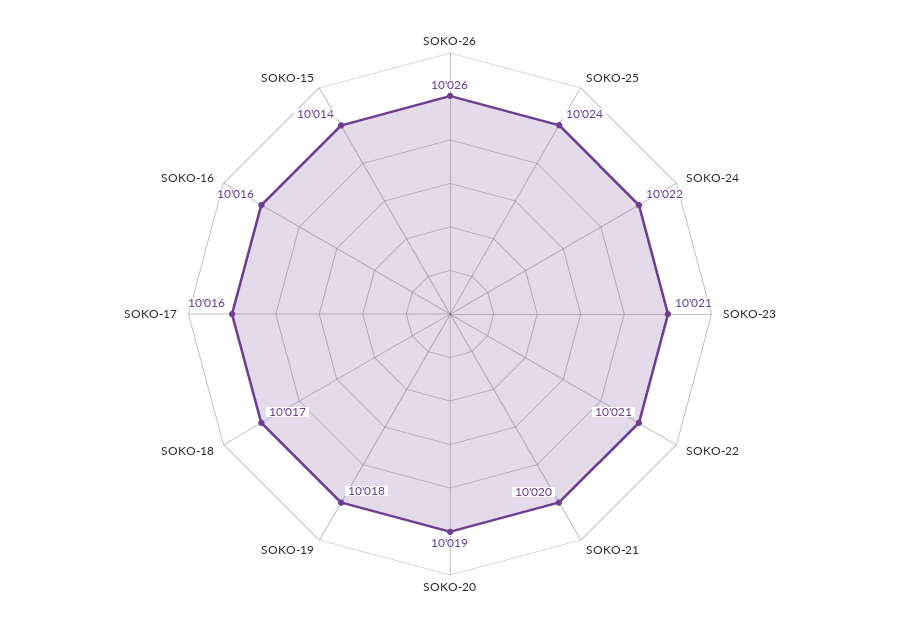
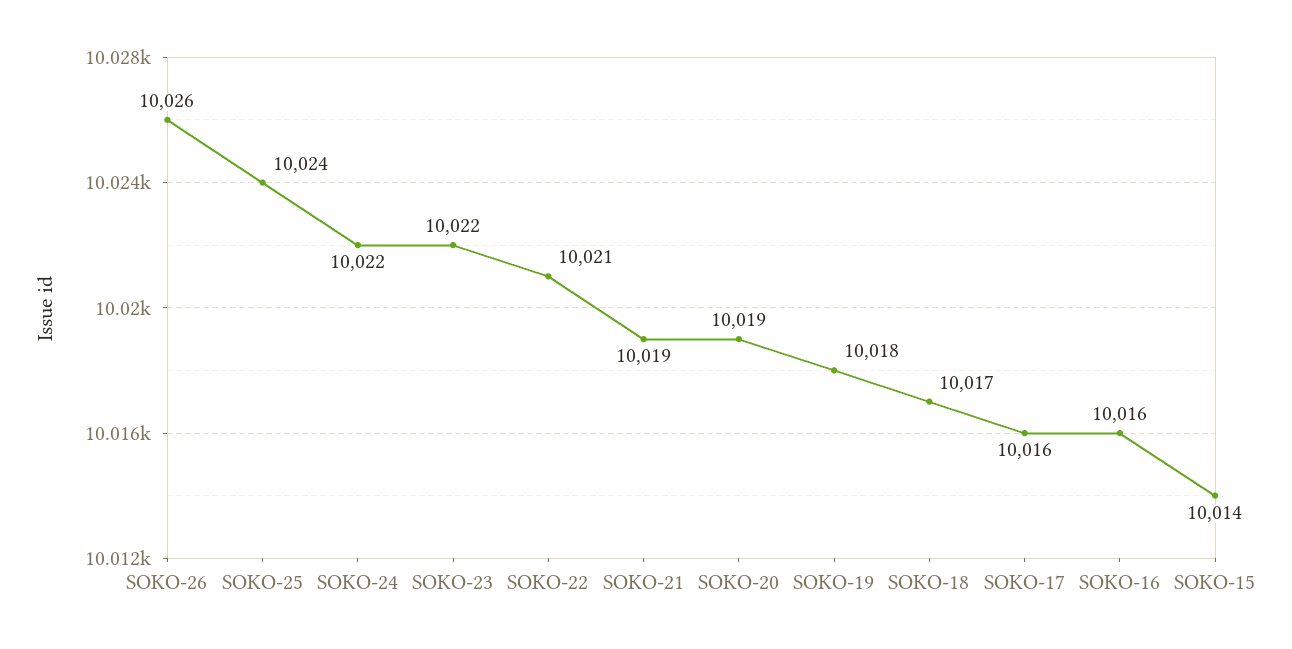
SOKO-23: 10021 -> 10022
SOKO-21: 10020 -> 10019

